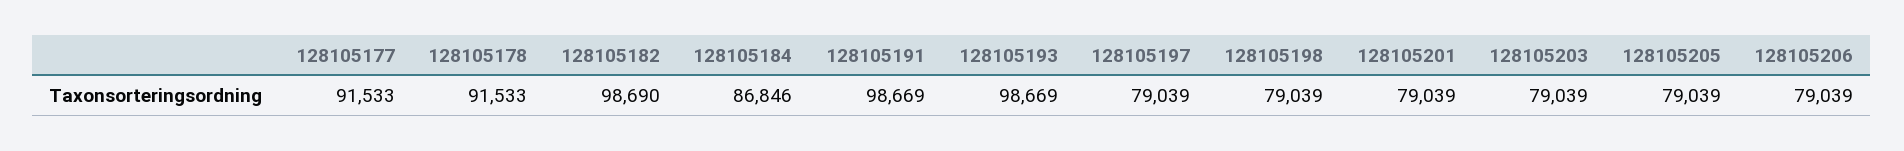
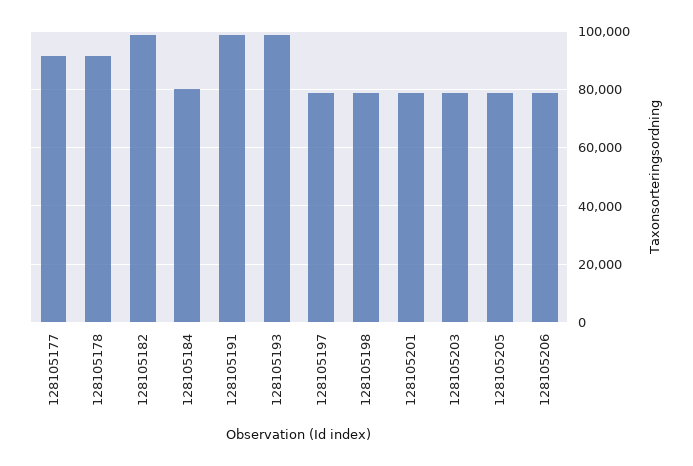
128105184: 86846 -> 80000

